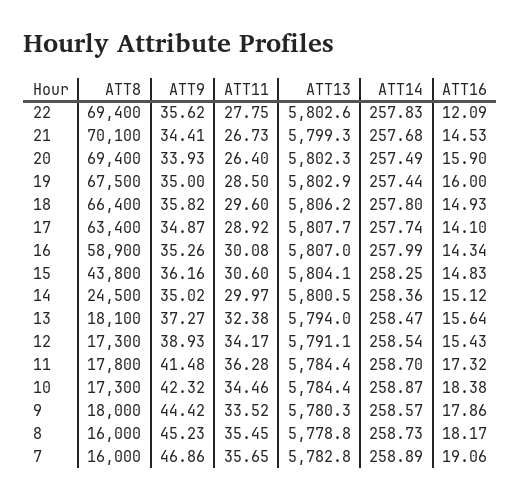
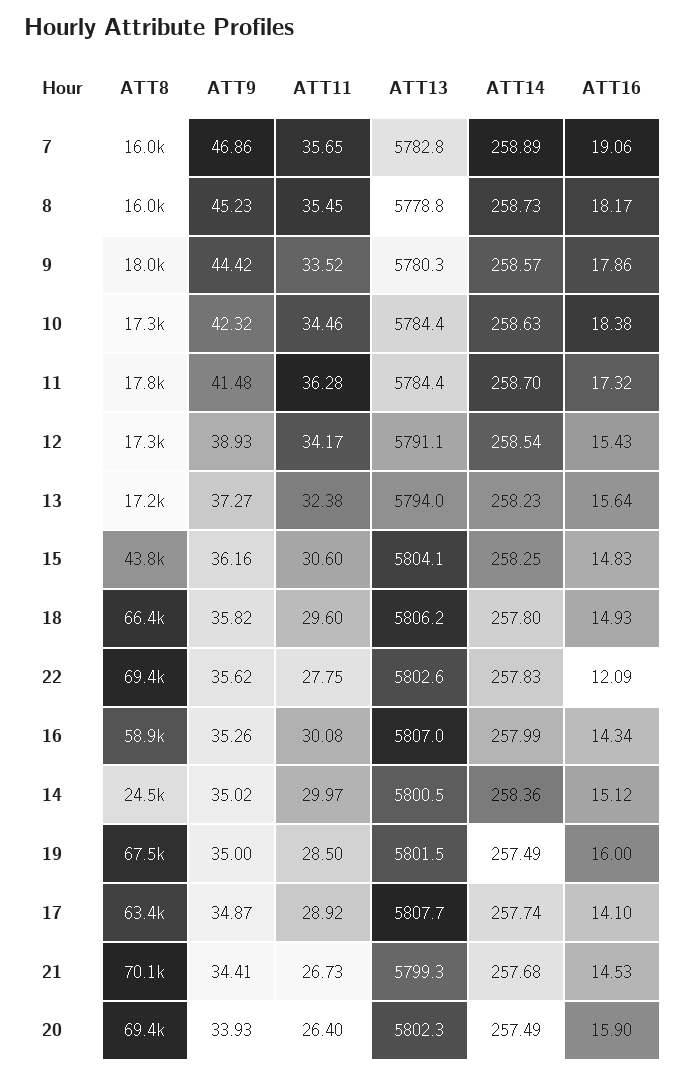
ATT13, 19: 5802.9 -> 5801.5
ATT14, 19: 257.44 -> 257.49
ATT8, 13: 18100 -> 17200
ATT14, 13: 258.47 -> 258.23
ATT14, 10: 258.87 -> 258.63

